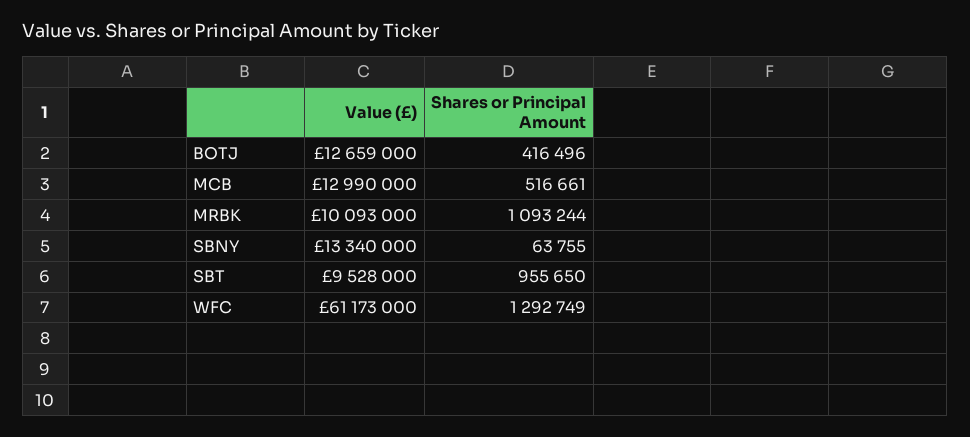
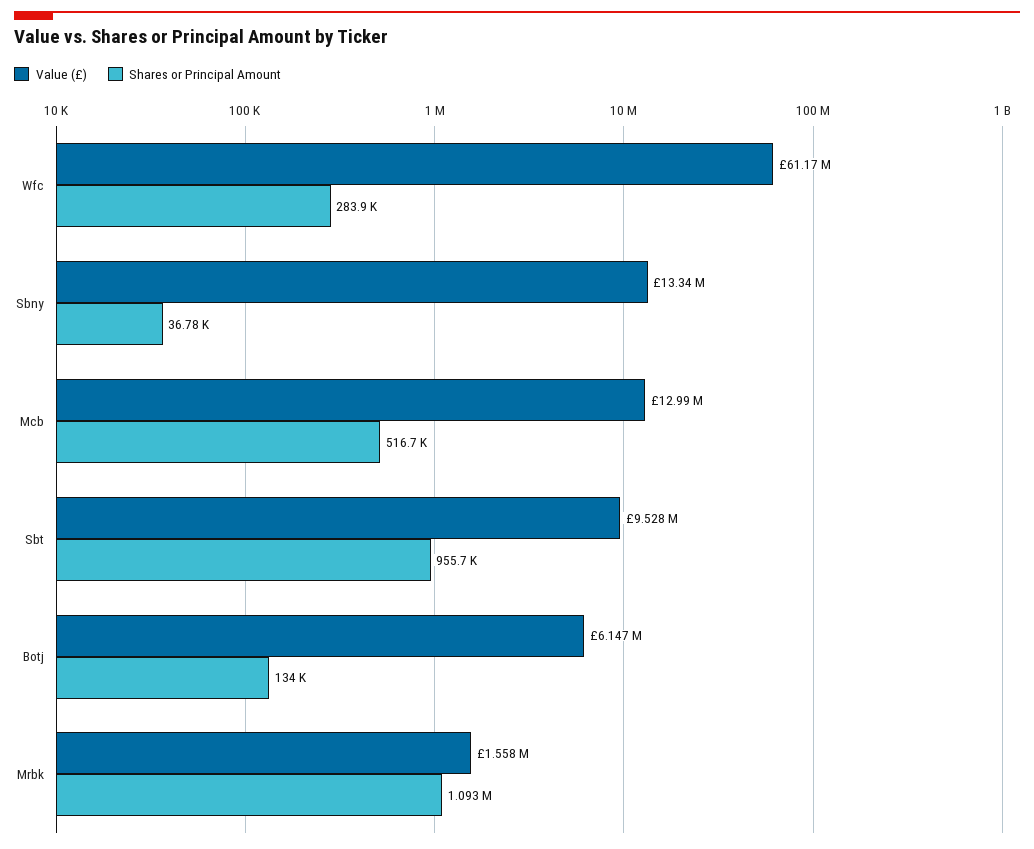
Value (£), BOTJ: 12659000 -> 6147000
Shares or Principal Amount, BOTJ: 416496 -> 134000
Value (£), MRBK: 10093000 -> 1558000
Shares or Principal Amount, SBNY: 63755 -> 36780
Shares or Principal Amount, WFC: 1292749 -> 283900

